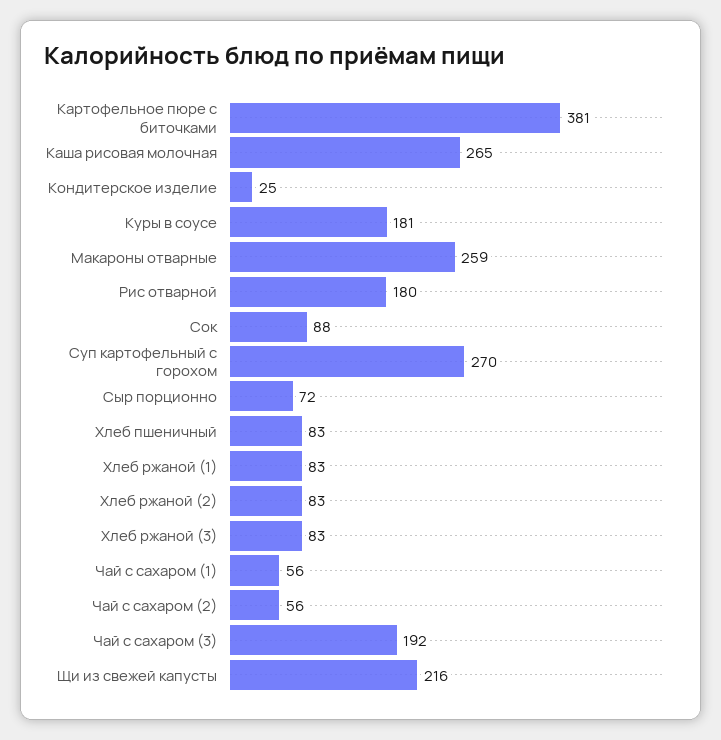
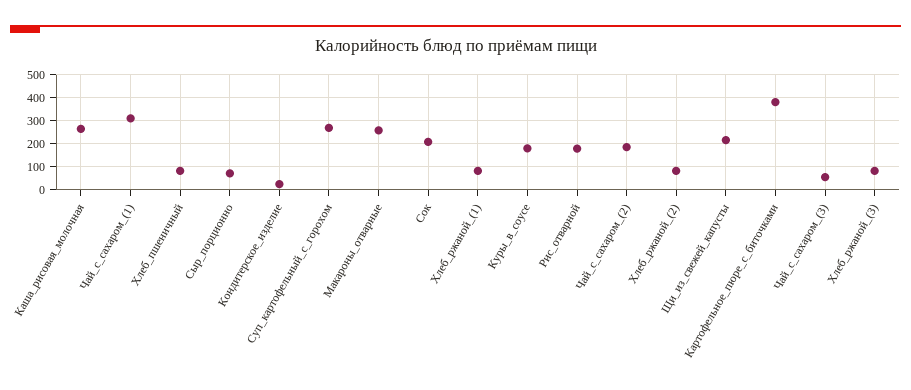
Сок: 88 -> 200
Чай с сахаром (1): 56 -> 300
Чай с сахаром (2): 56 -> 200
Чай с сахаром (3): 192 -> 50

